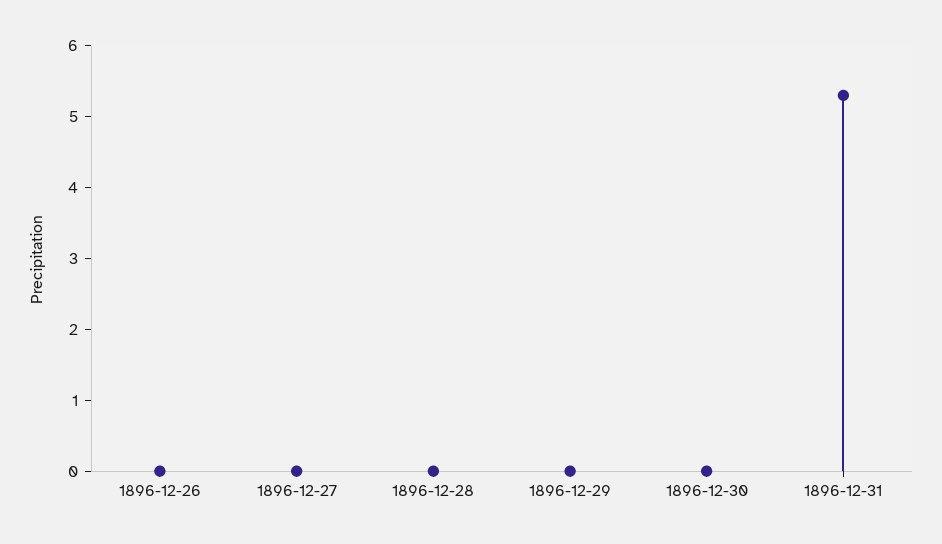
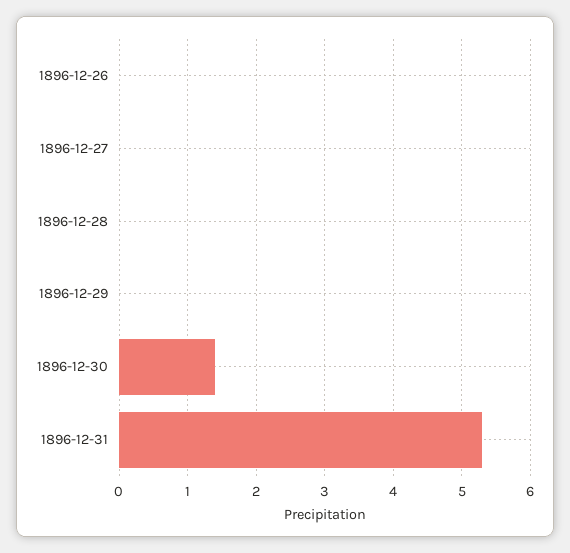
1896-12-30: 0 -> 1.4

